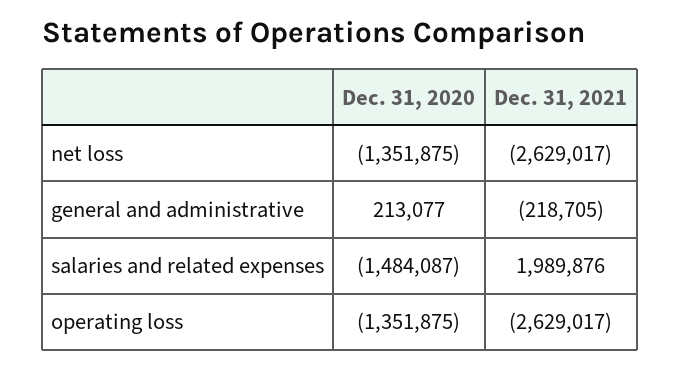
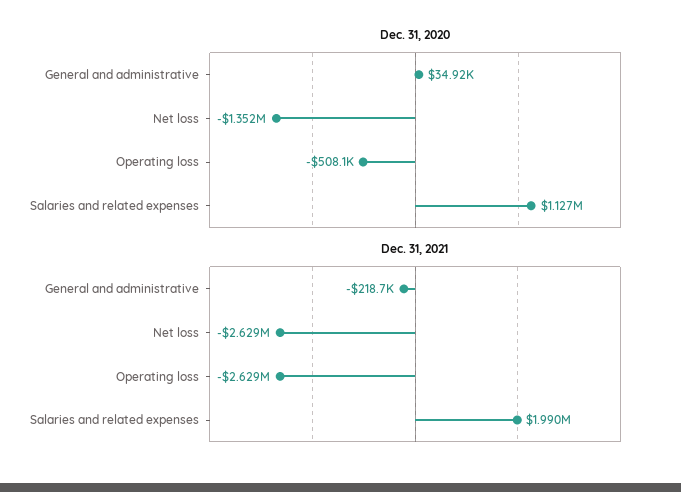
Dec. 31, 2020, general and administrative: 213077 -> 34920
Dec. 31, 2020, salaries and related expenses: -1484087 -> 1127000
Dec. 31, 2020, operating loss: -1351875 -> -508100

